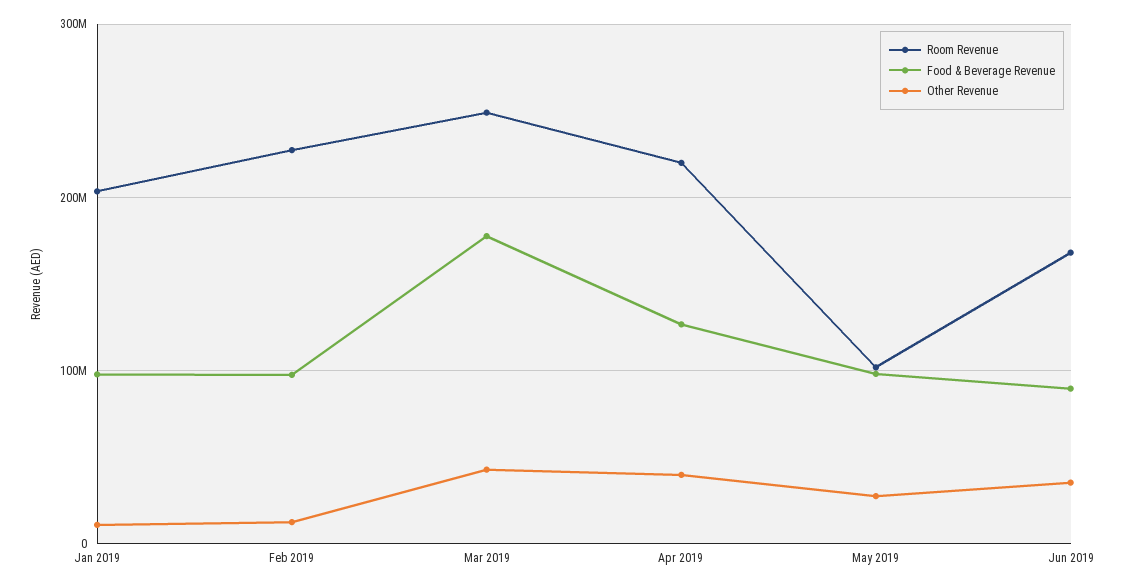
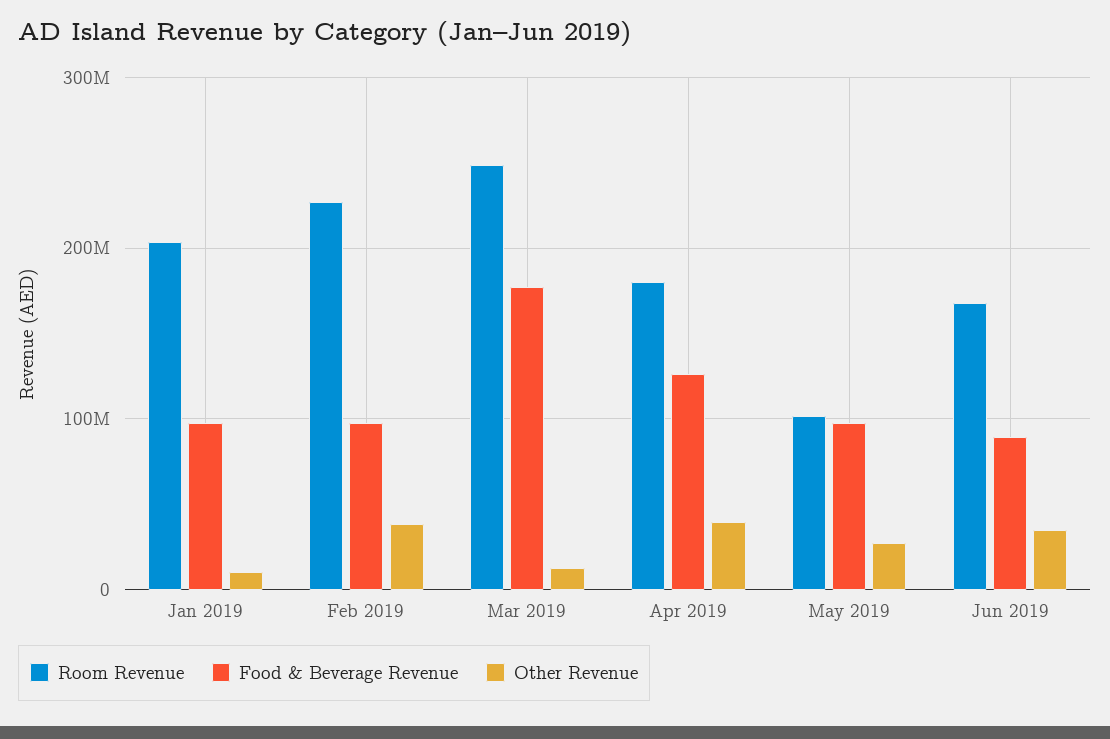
Other Revenue, Feb 2019: 10000000 -> 40000000
Other Revenue, Mar 2019: 40000000 -> 10000000
Room Revenue, Apr 2019: 220000000 -> 180000000

